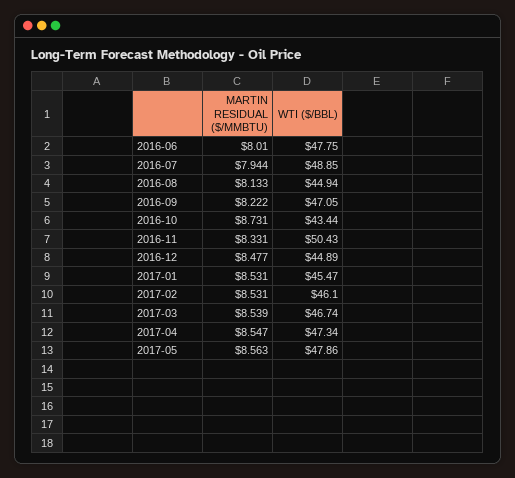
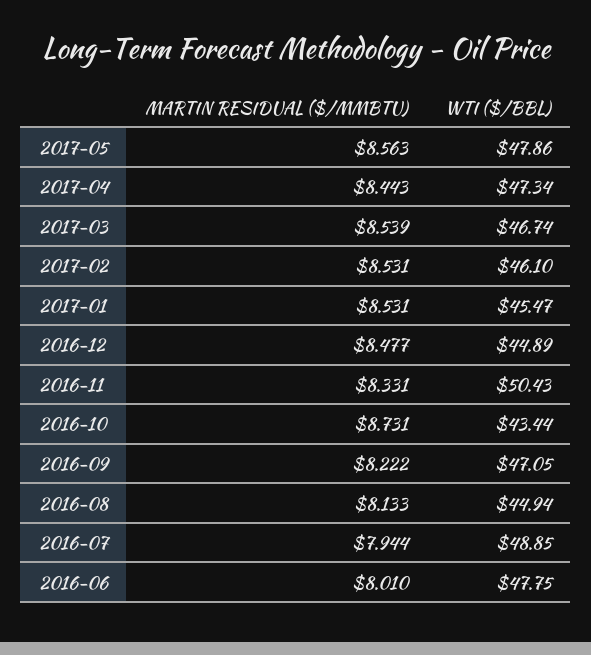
MARTIN RESIDUAL ($/MMBTU), 2017-04: 8.547 -> 8.443

